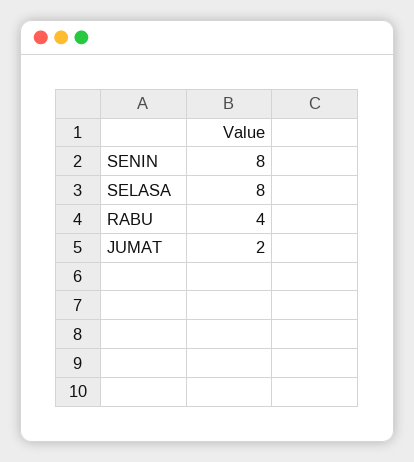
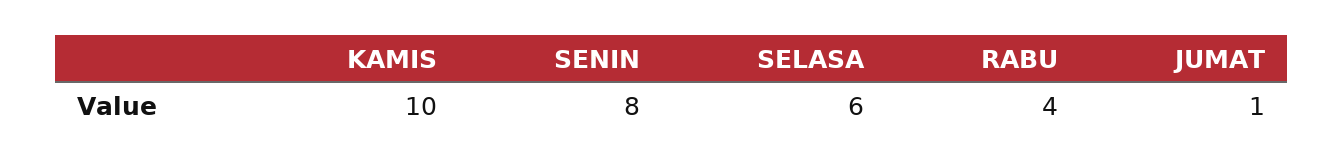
SELASA: 8 -> 6
JUMAT: 2 -> 1
KAMIS: none -> 10

